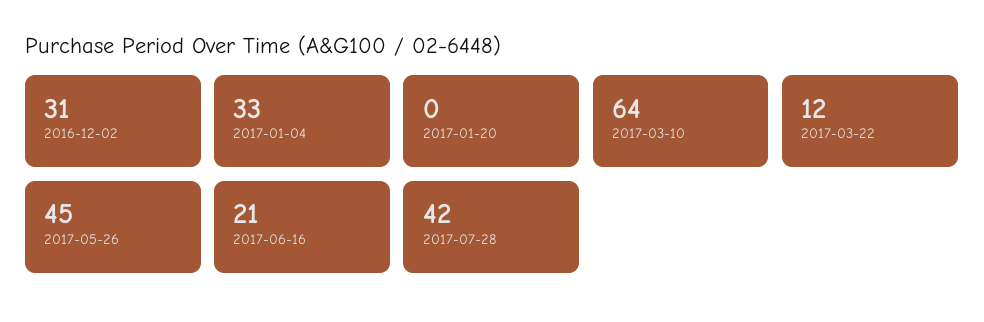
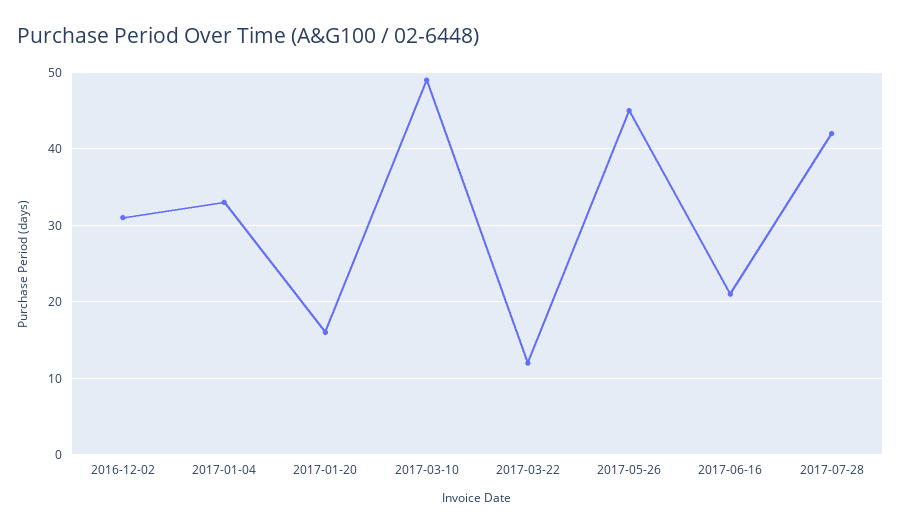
2017-01-20: 0 -> 16
2017-03-10: 64 -> 49

